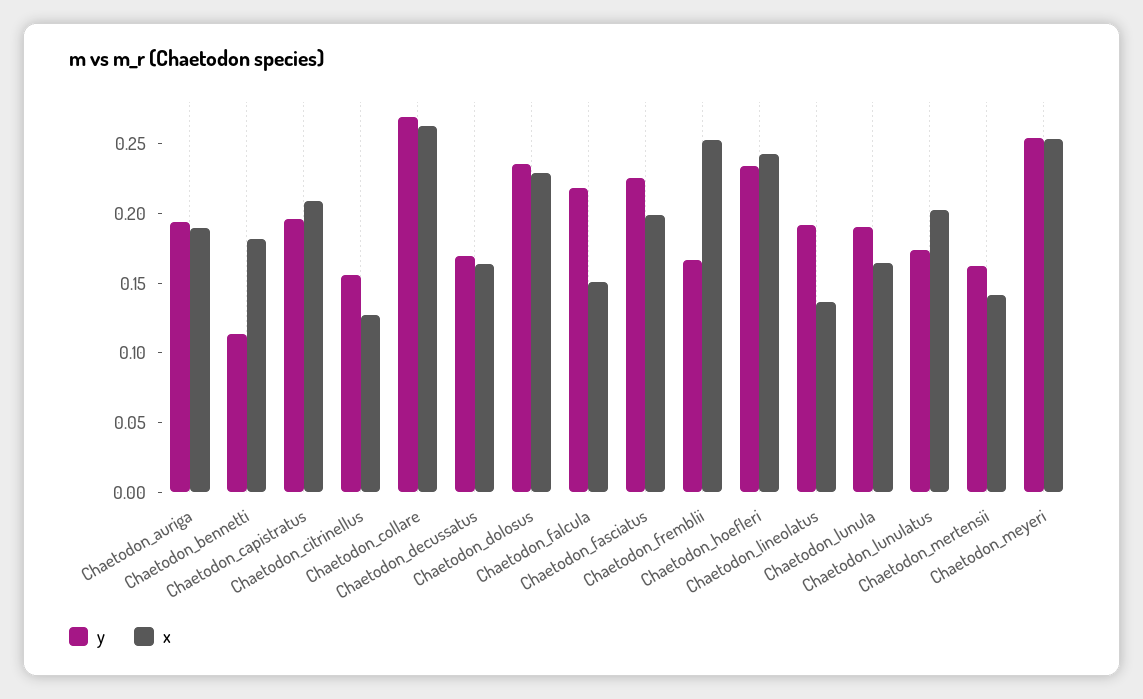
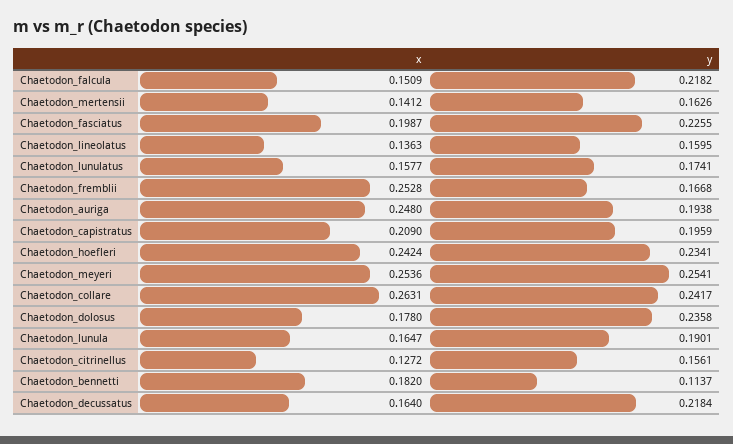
x, Chaetodon_auriga: 0.19 -> 0.248
y, Chaetodon_collare: 0.27 -> 0.2417
y, Chaetodon_decussatus: 0.17 -> 0.2184
x, Chaetodon_dolosus: 0.23 -> 0.178
y, Chaetodon_lineolatus: 0.19 -> 0.1595
x, Chaetodon_lunulatus: 0.2 -> 0.1577

